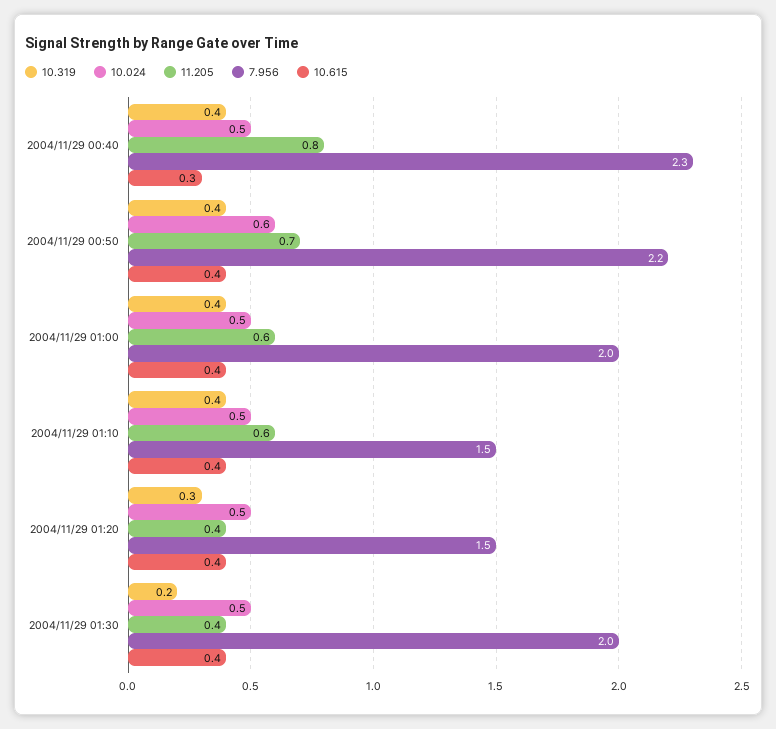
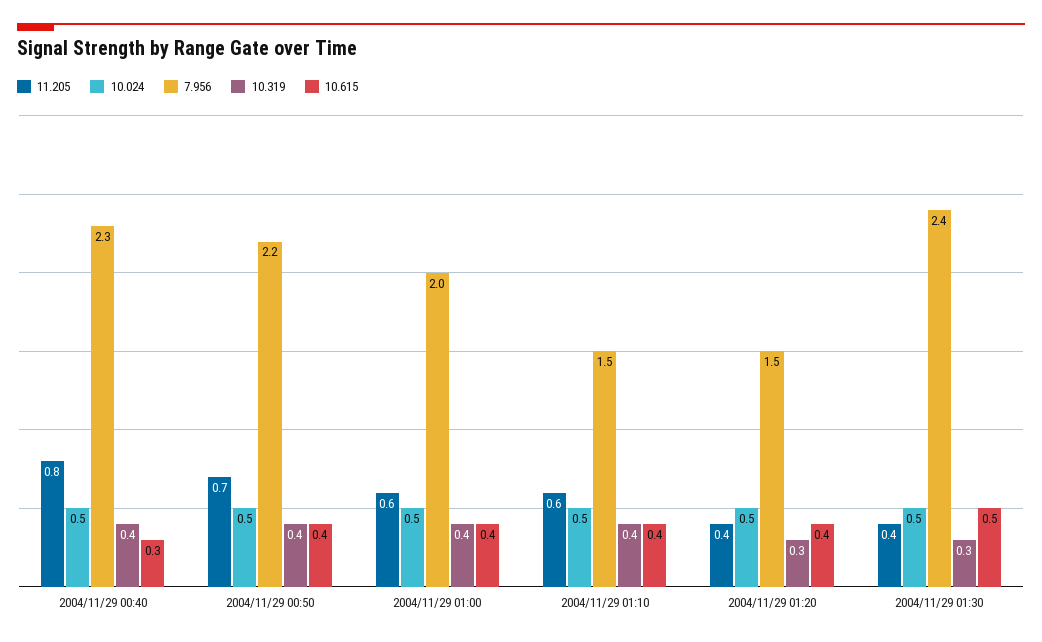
10.024, 2004/11/29 00:50: 0.6 -> 0.5
10.319, 2004/11/29 01:30: 0.2 -> 0.3
7.956, 2004/11/29 01:30: 2 -> 2.4
10.615, 2004/11/29 01:30: 0.4 -> 0.5

